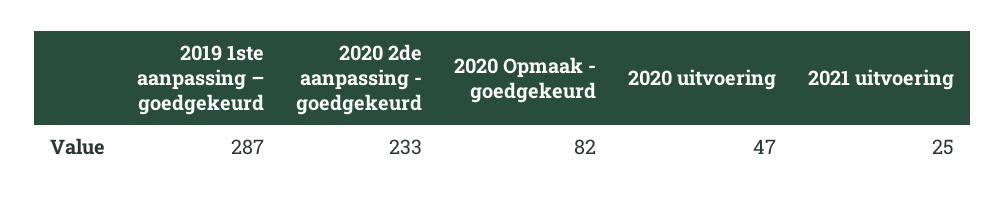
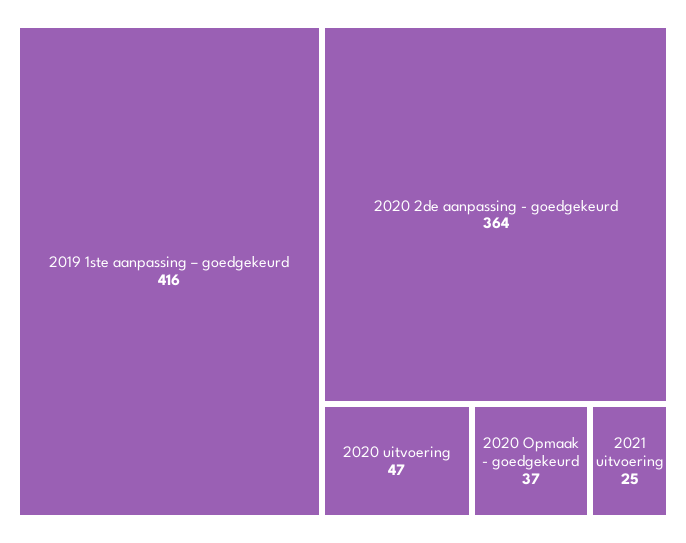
2019 1ste aanpassing – goedgekeurd: 287 -> 416
2020 2de aanpassing - goedgekeurd: 233 -> 364
2020 Opmaak - goedgekeurd: 82 -> 37

